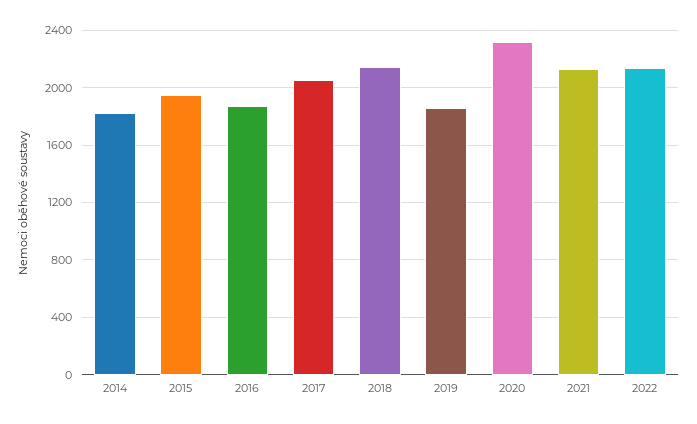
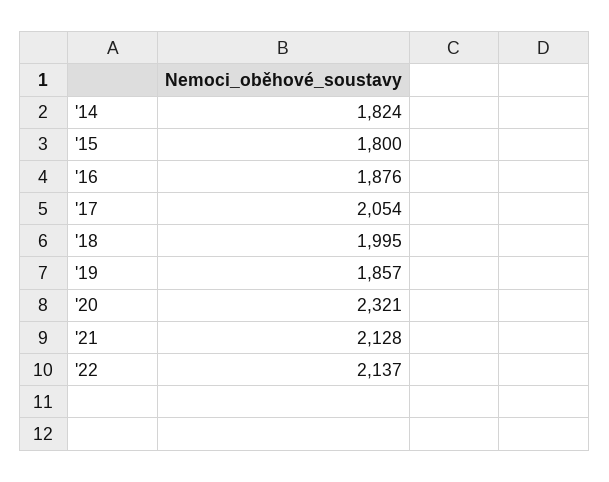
2015: 1950 -> 1800
2018: 2150 -> 1995

